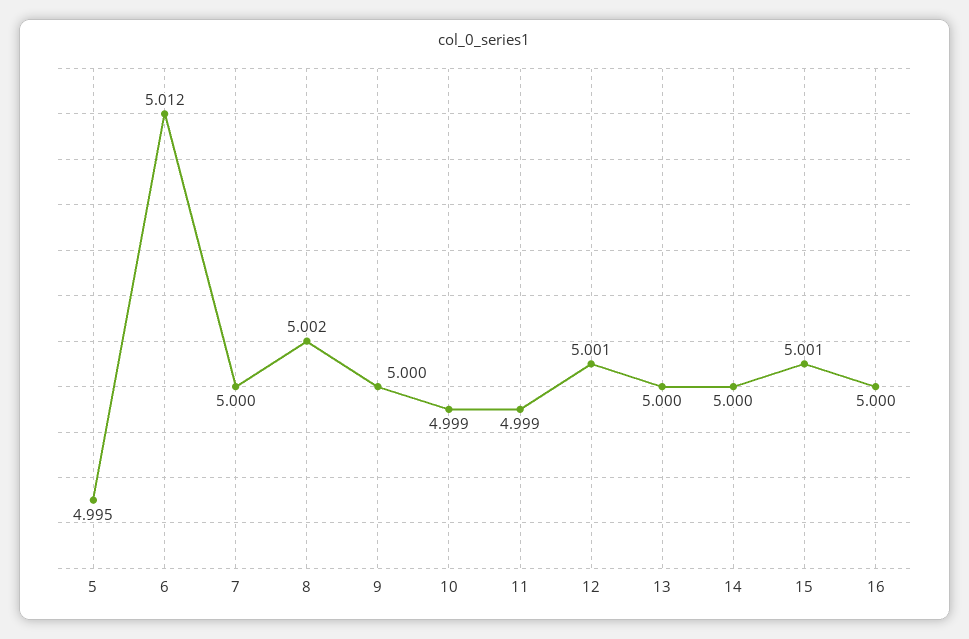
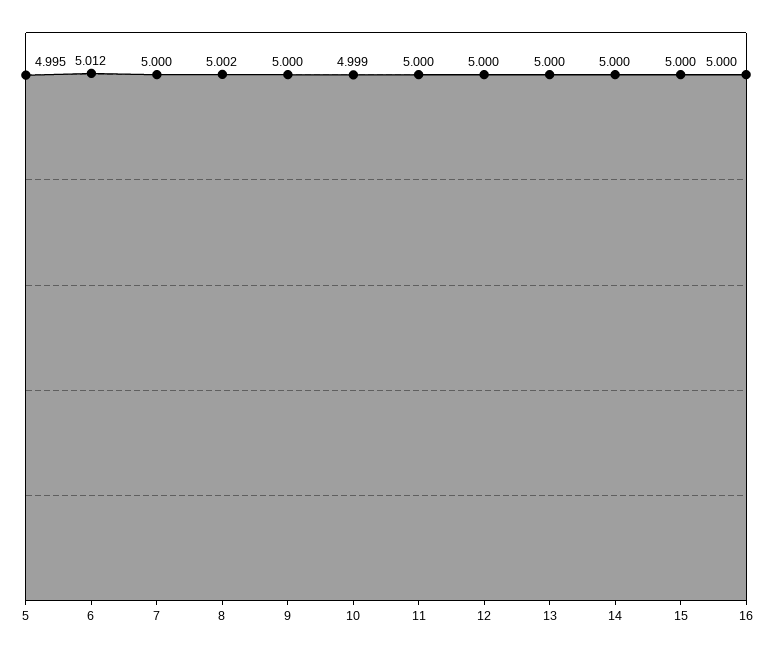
11: 4.999 -> 5
12: 5.001 -> 5
15: 5.001 -> 5

